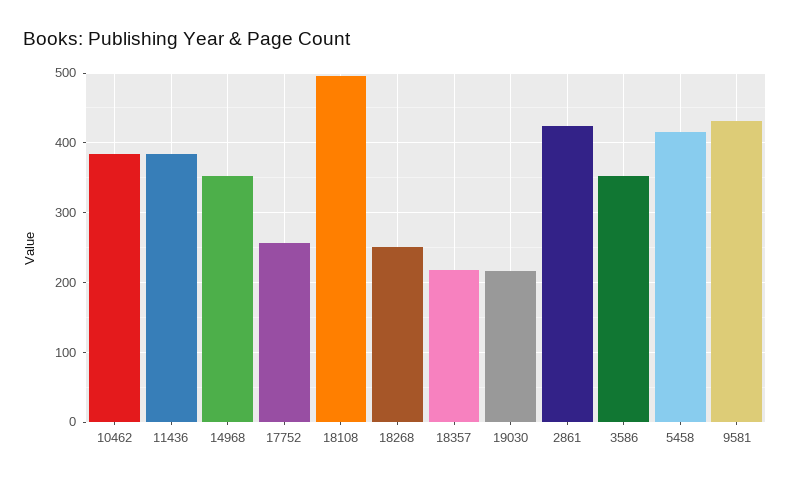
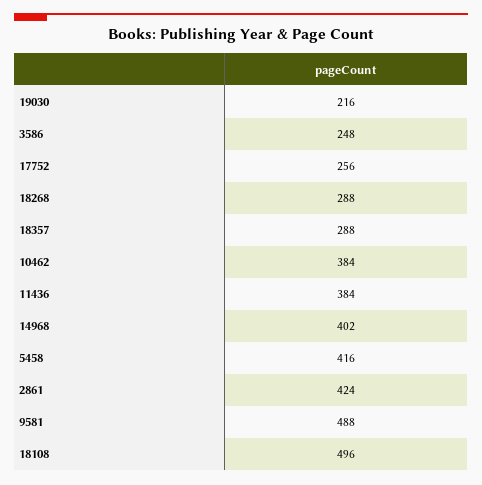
14968: 350 -> 402
18268: 250 -> 288
18357: 220 -> 288
3586: 350 -> 248
9581: 430 -> 488

